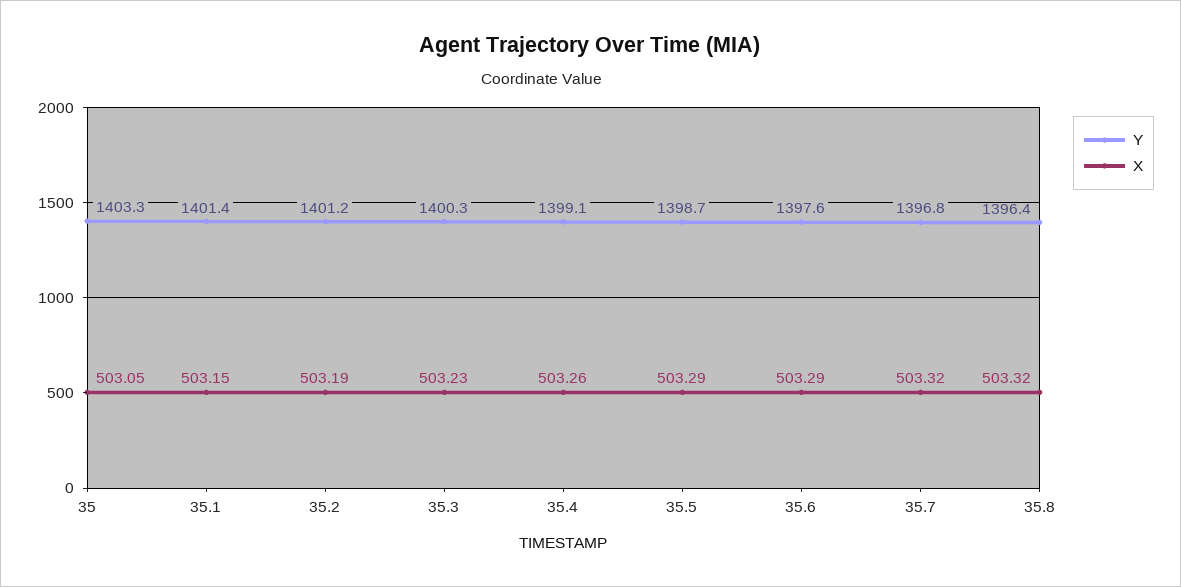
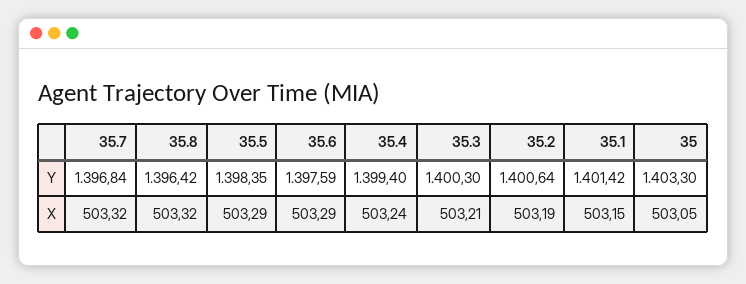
Y, 35.2: 1401.2 -> 1400.64
X, 35.3: 503.23 -> 503.21
Y, 35.4: 1399.1 -> 1399.4
X, 35.4: 503.26 -> 503.24
Y, 35.5: 1398.7 -> 1398.35

